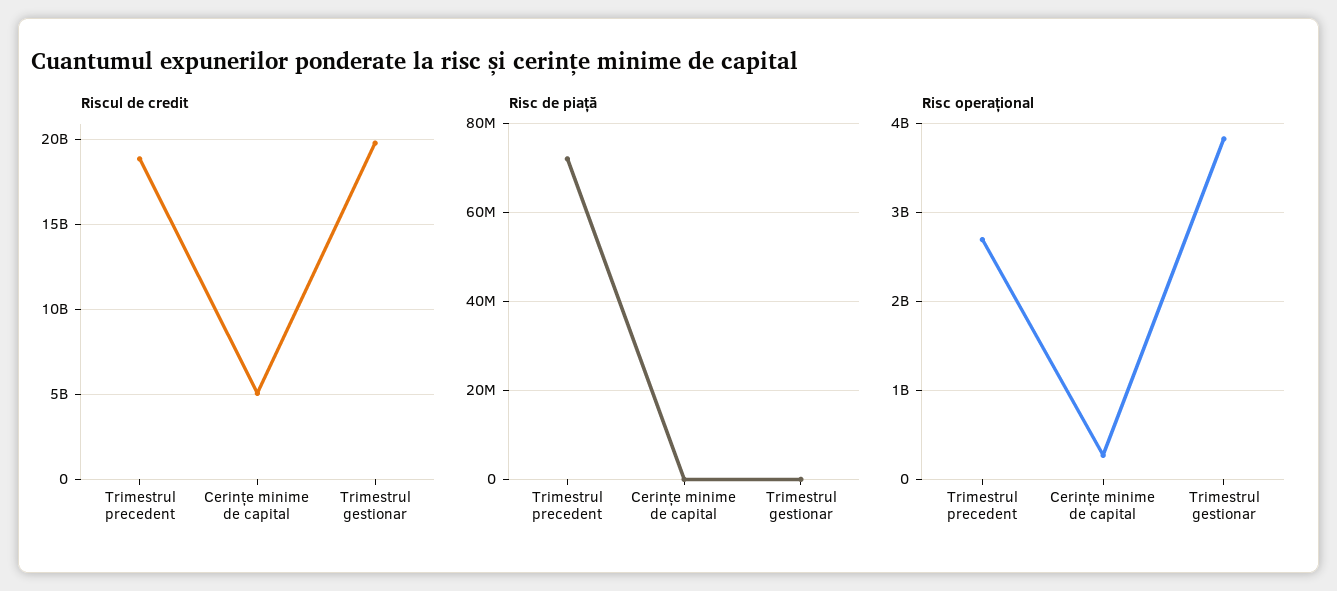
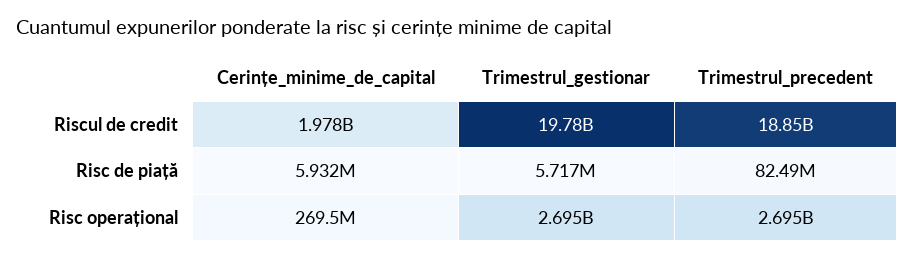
Riscul de credit, Cerințe minime de capital: 5000000000 -> 1978000000
Risc de piață, Trimestrul precedent: 72000000 -> 82490000
Risc de piață, Cerințe minime de capital: 0 -> 5932000
Risc de piață, Trimestrul gestionar: 0 -> 5717000
Risc operațional, Trimestrul gestionar: 3800000000 -> 2695000000

